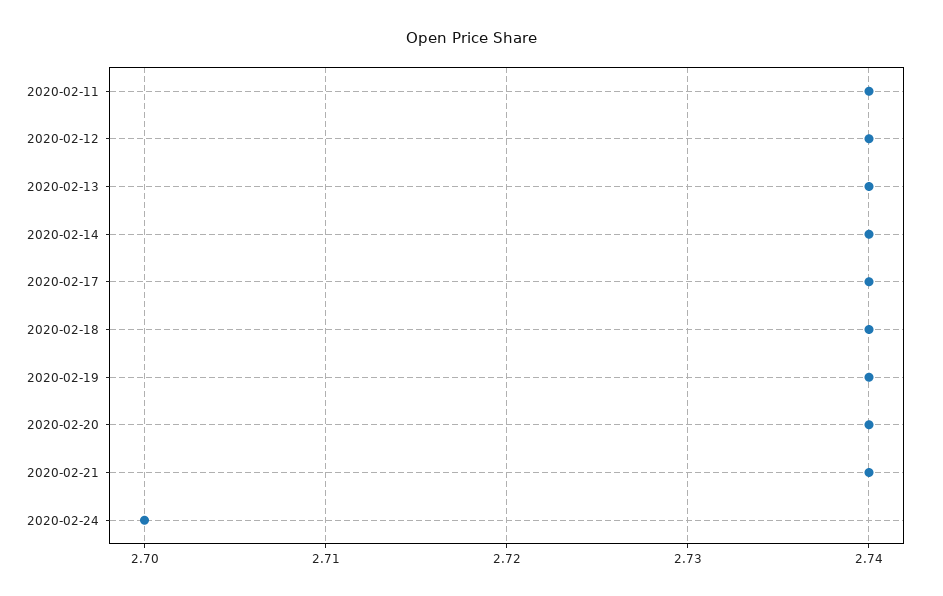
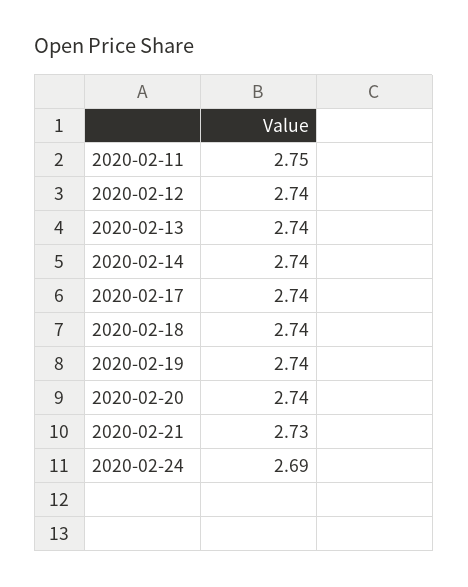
2020-02-11: 2.74 -> 2.75
2020-02-21: 2.74 -> 2.73
2020-02-24: 2.7 -> 2.69

